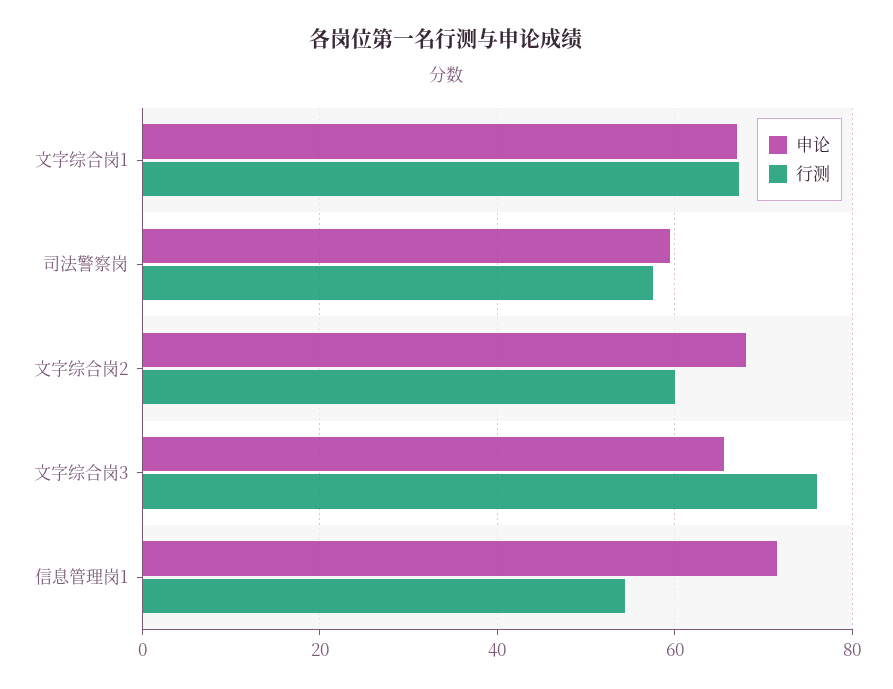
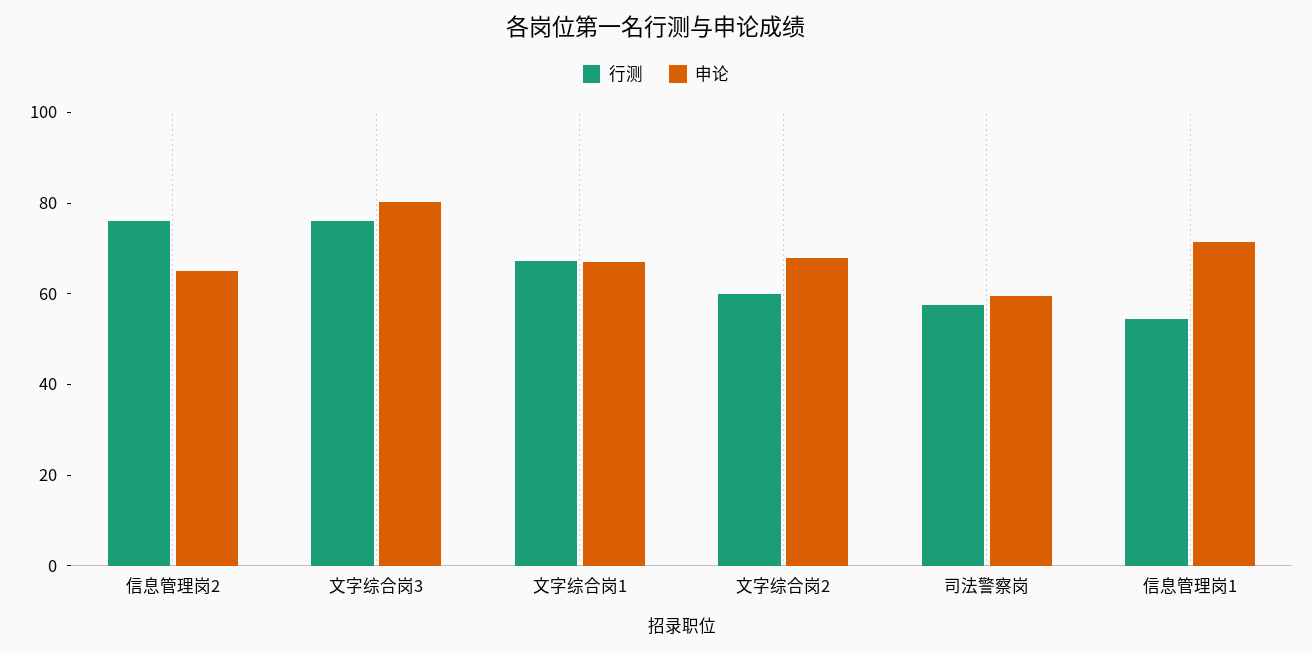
申论, 文字综合岗3: 66 -> 80
行测, 信息管理岗2: none -> 75
申论, 信息管理岗2: none -> 65

